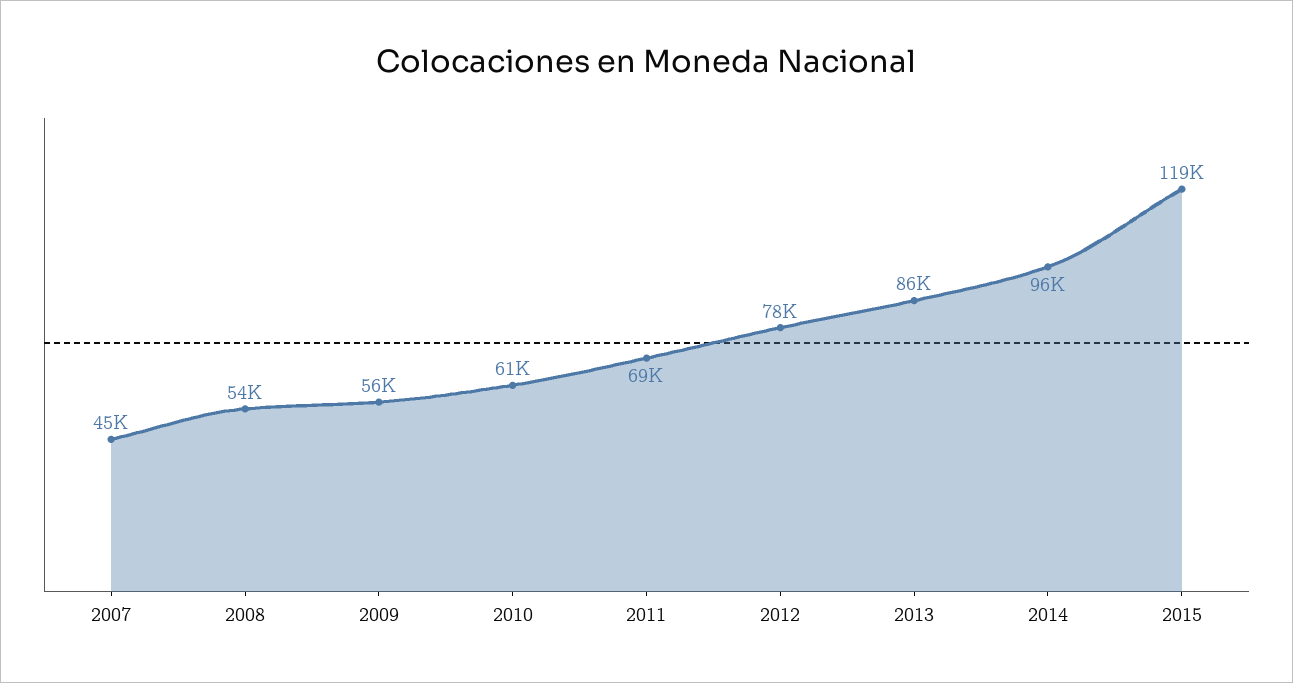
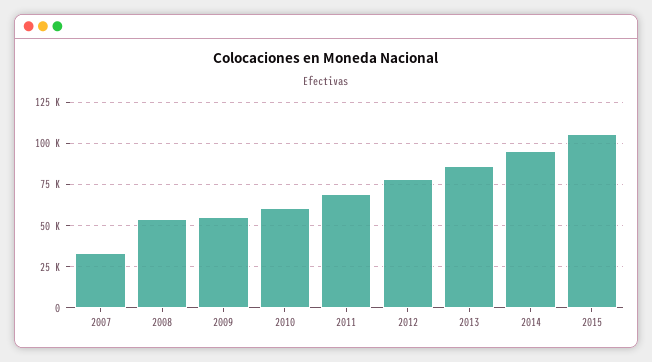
2007: 45000 -> 35000
2015: 119000 -> 105000

